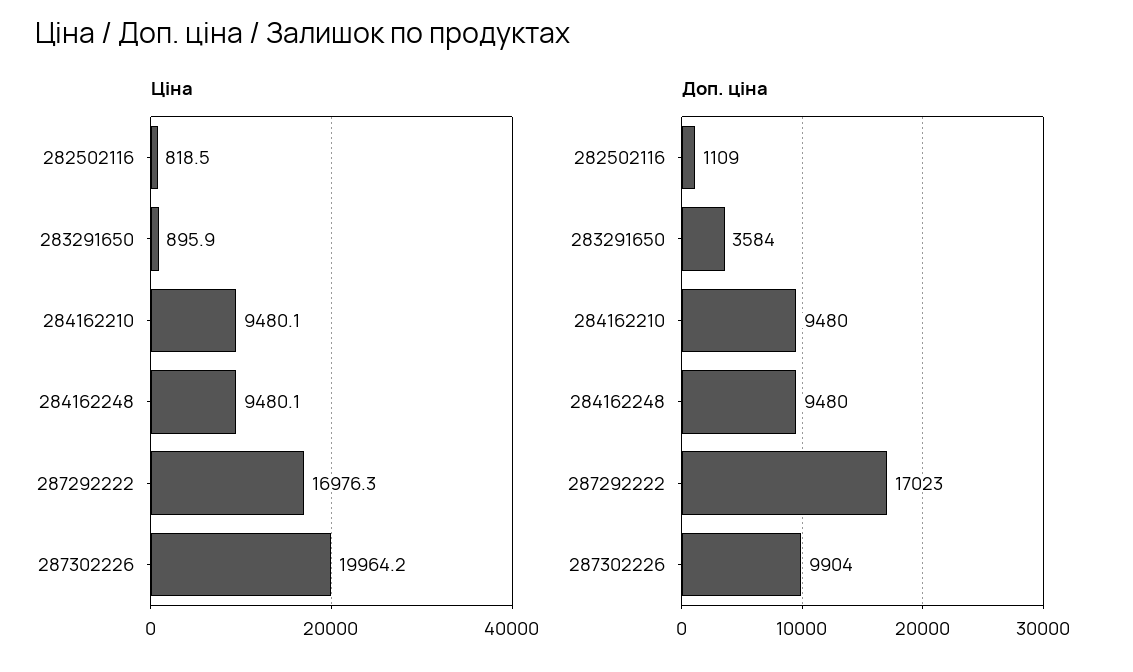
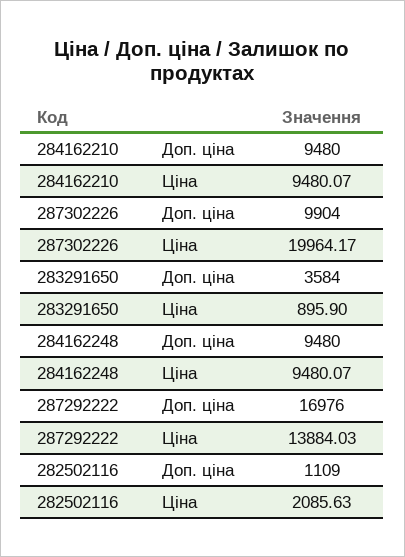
Ціна, 282502116: 818.5 -> 2085.63
Ціна, 287292222: 16976.3 -> 13884.03
Доп. ціна, 287292222: 17023 -> 16976

